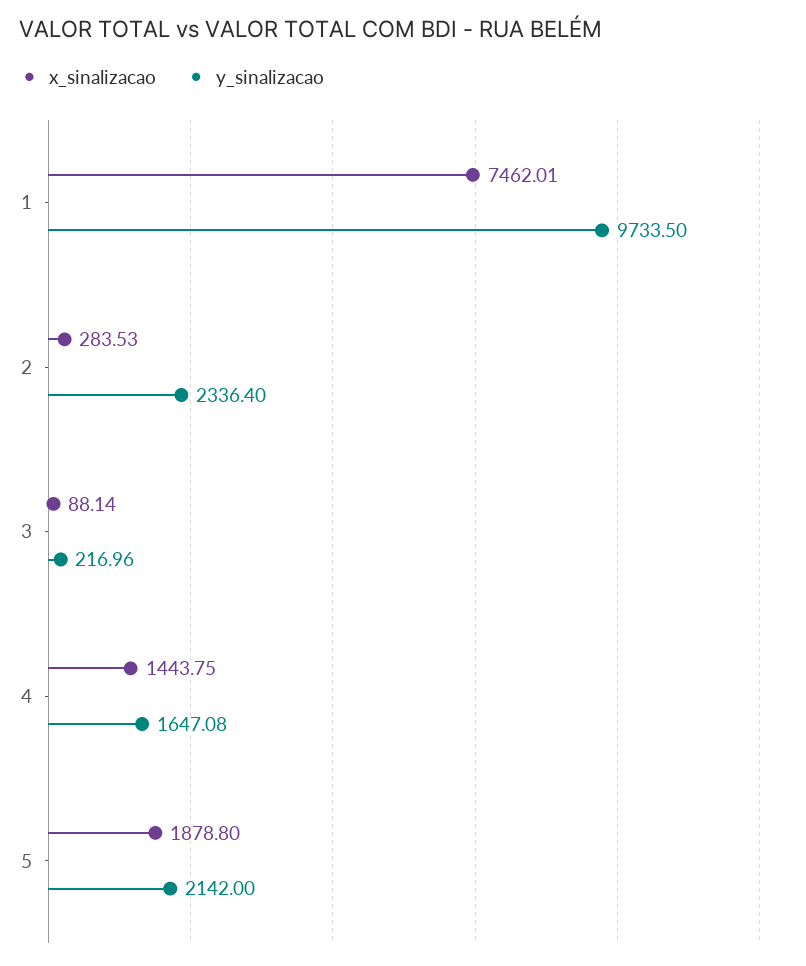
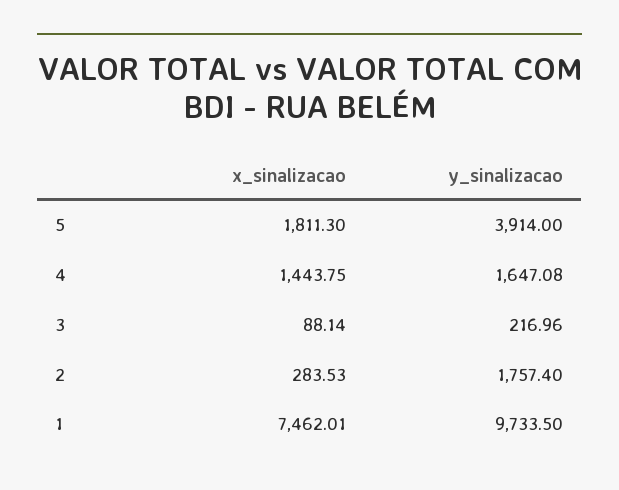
y_sinalizacao, 2: 2336.4 -> 1757.4
x_sinalizacao, 5: 1878.8 -> 1811.3
y_sinalizacao, 5: 2142 -> 3914

